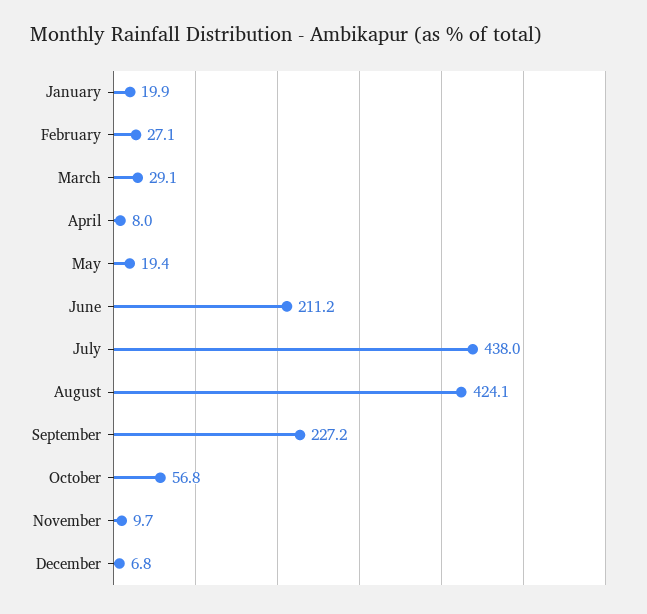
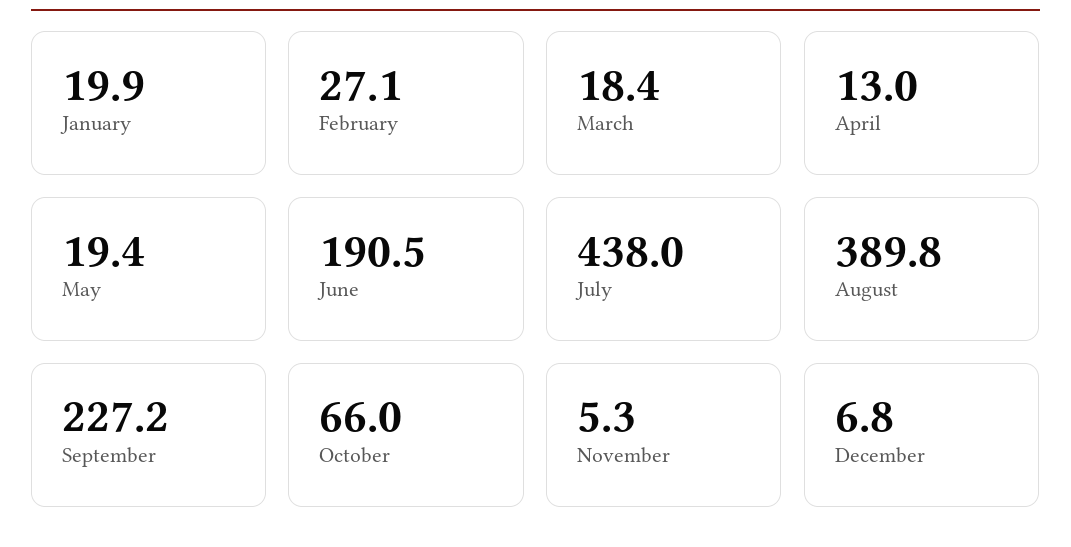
March: 29.1 -> 18.4
April: 8 -> 13
June: 211.2 -> 190.5
August: 424.1 -> 389.8
October: 56.8 -> 66
November: 9.7 -> 5.3

